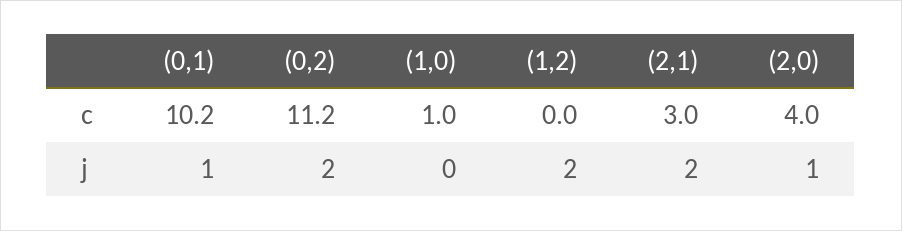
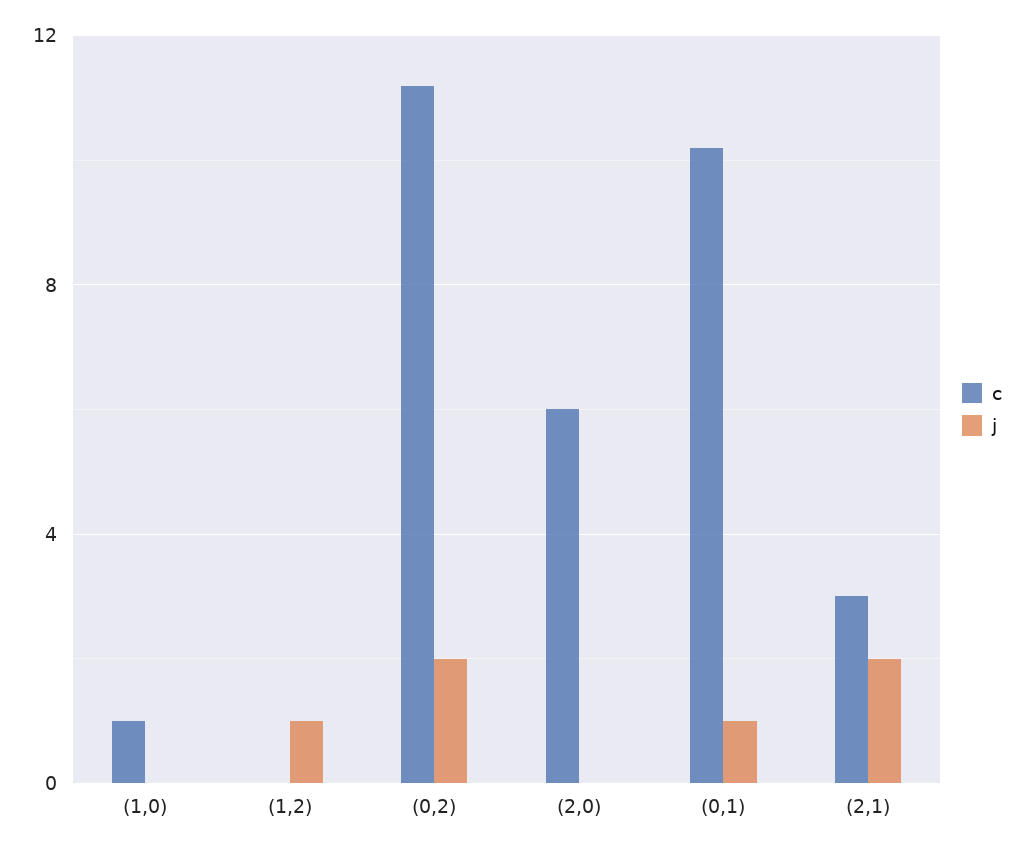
c, (2,0): 4 -> 6
j, (1,2): 2 -> 1
j, (2,0): 1 -> 0

